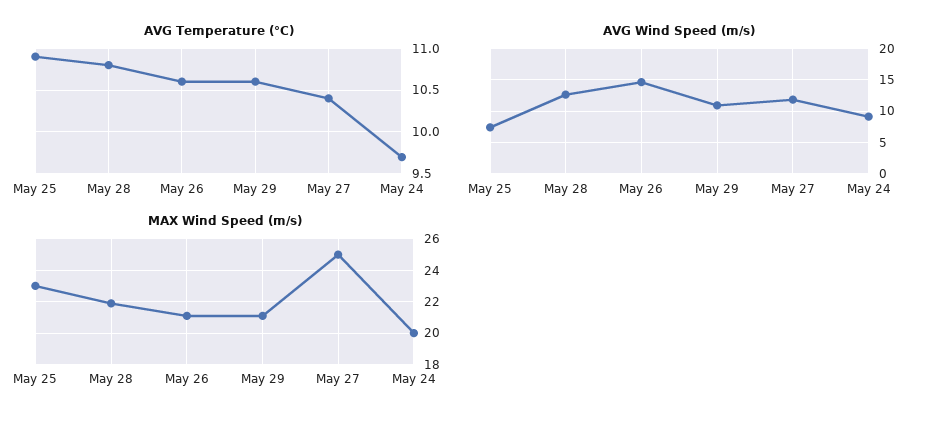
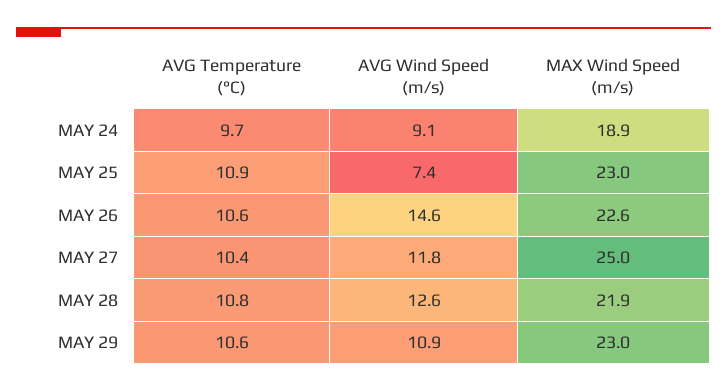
MAX Wind Speed (m/s), May 26: 21 -> 22.6
MAX Wind Speed (m/s), May 29: 21 -> 23
MAX Wind Speed (m/s), May 24: 20 -> 18.9

